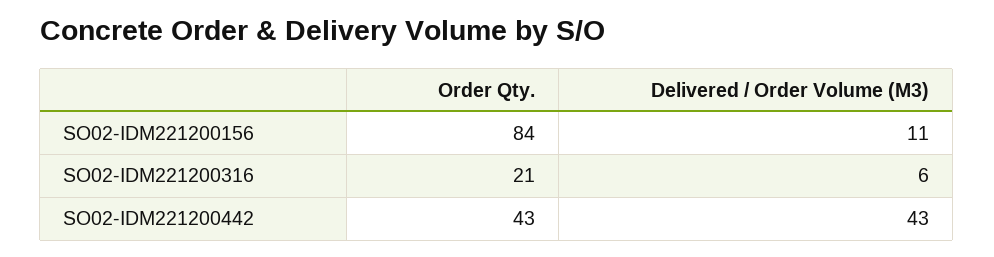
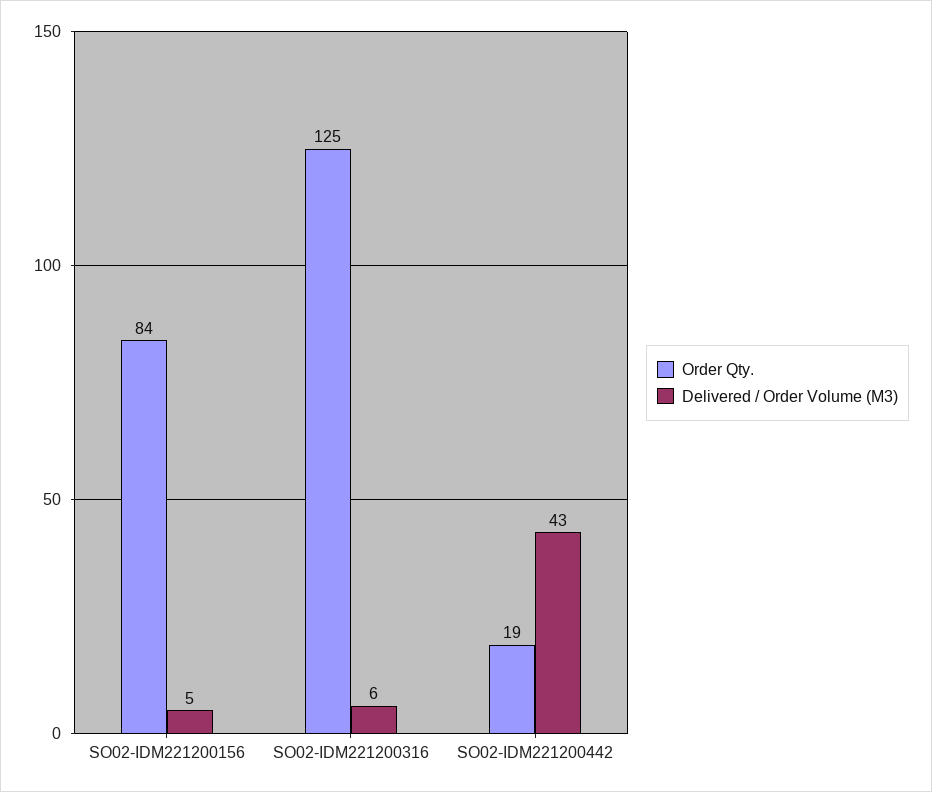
Delivered / Order Volume (M3), SO02-IDM221200156: 11 -> 5
Order Qty., SO02-IDM221200316: 21 -> 125
Order Qty., SO02-IDM221200442: 43 -> 19

